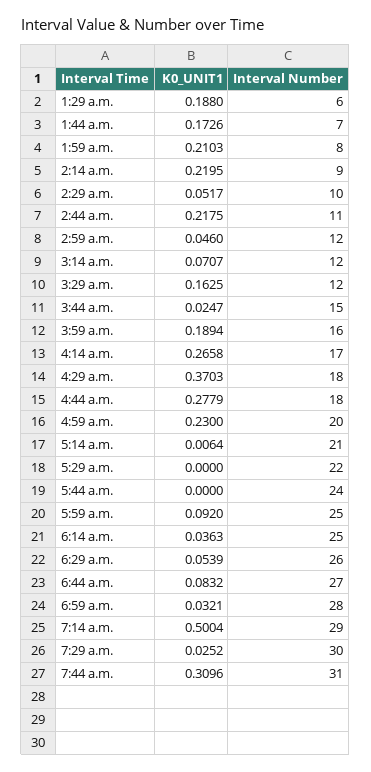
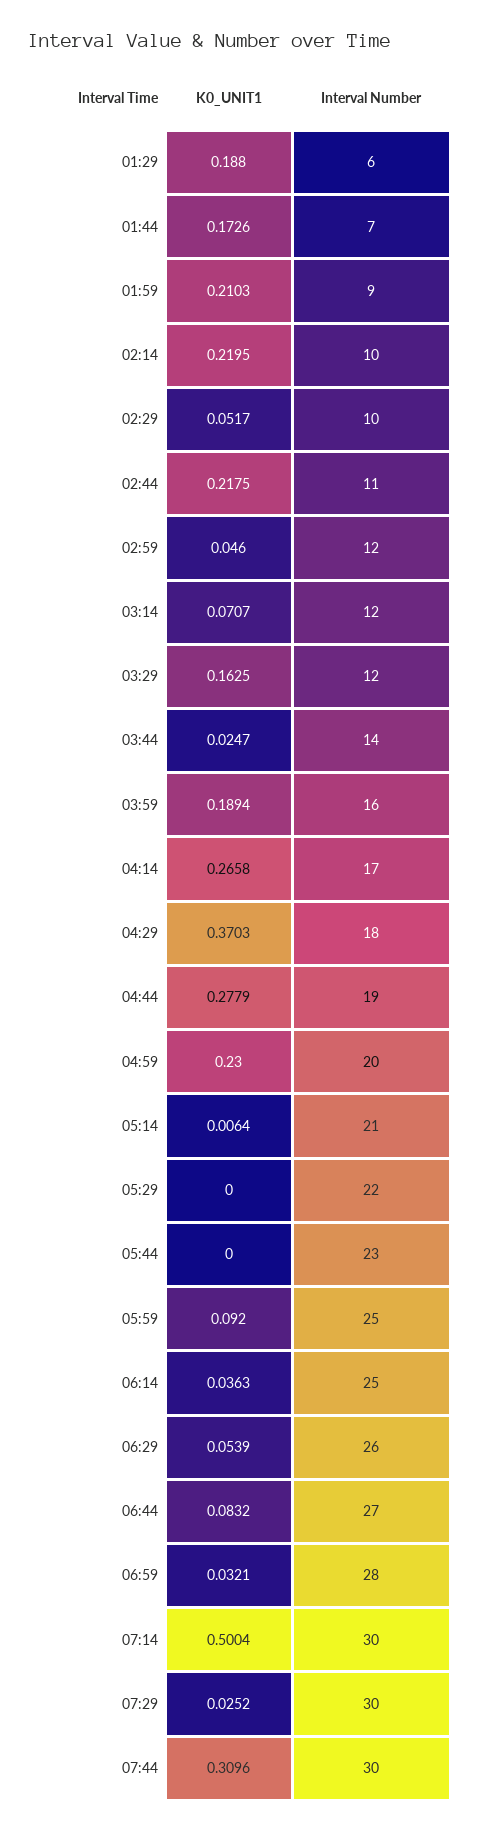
Interval Number, 1:59 a.m.: 8 -> 9
Interval Number, 2:14 a.m.: 9 -> 10
Interval Number, 3:44 a.m.: 15 -> 14
Interval Number, 4:44 a.m.: 18 -> 19
Interval Number, 5:44 a.m.: 24 -> 23
Interval Number, 7:14 a.m.: 29 -> 30
Interval Number, 7:44 a.m.: 31 -> 30

